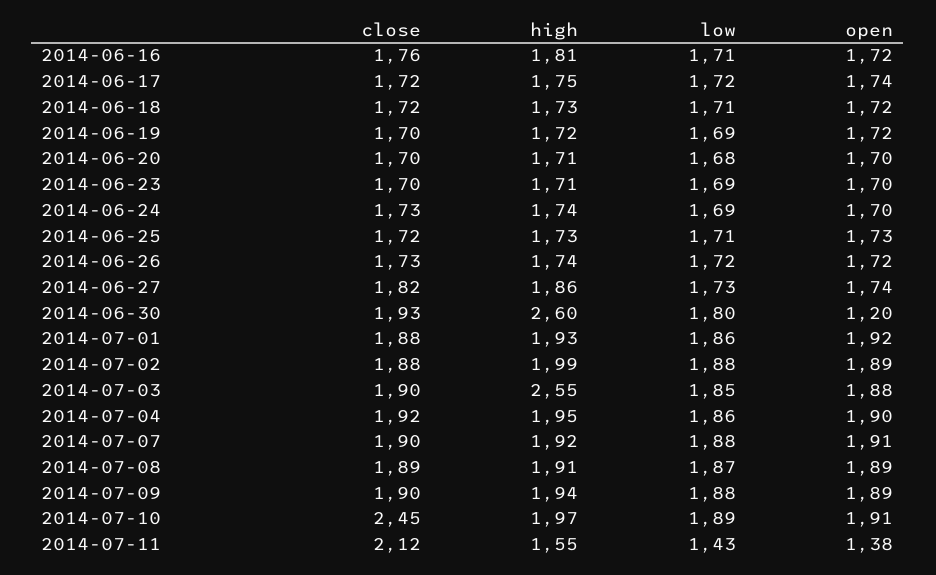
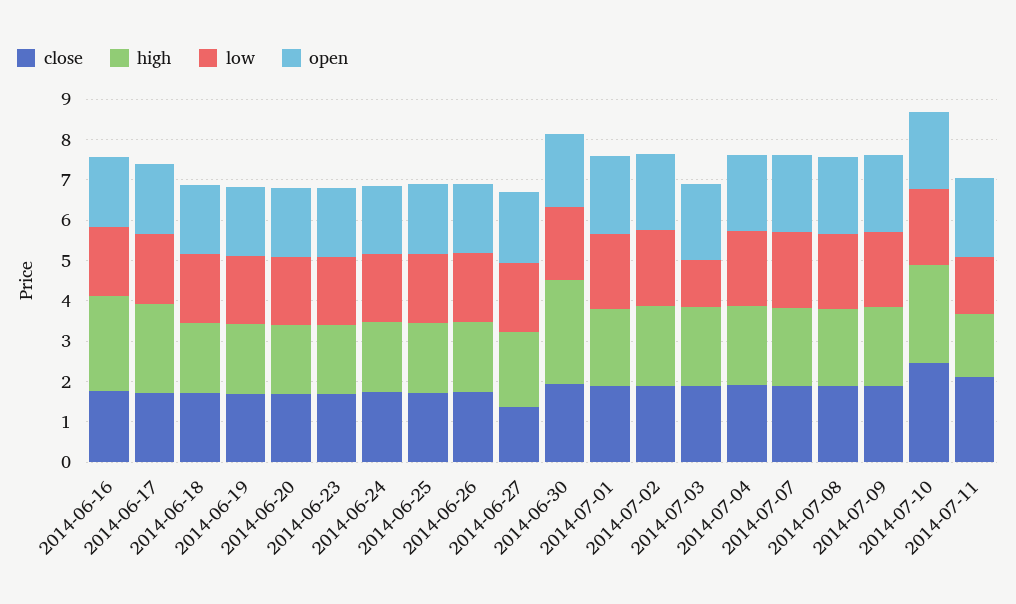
high, 2014-06-16: 1.81 -> 2.4
high, 2014-06-17: 1.75 -> 2.2
close, 2014-06-27: 1.82 -> 1.4
open, 2014-06-30: 1.2 -> 1.8
high, 2014-07-03: 2.55 -> 2
low, 2014-07-03: 1.85 -> 1.2
high, 2014-07-10: 1.97 -> 2.4
open, 2014-07-11: 1.38 -> 2

